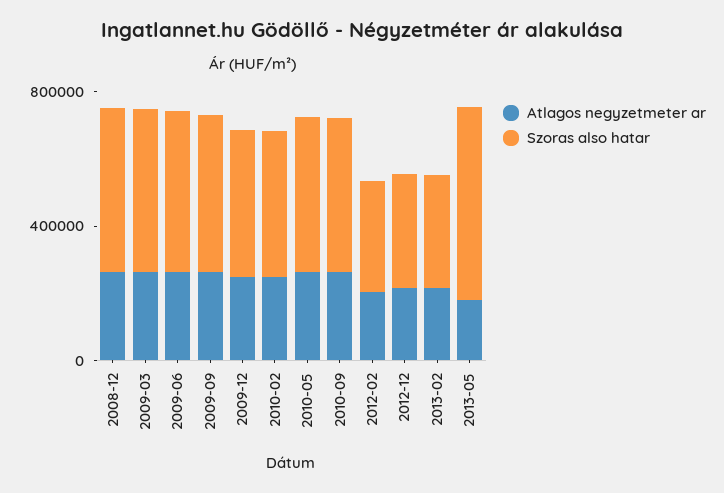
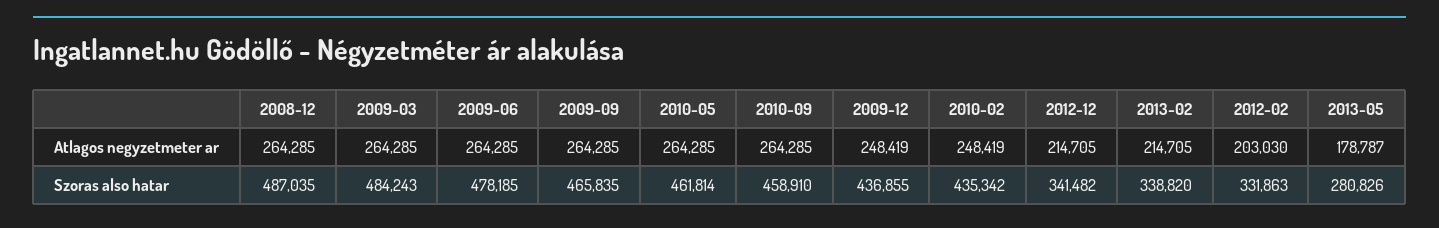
Szoras also hatar, 2013-05: 600000 -> 280826

